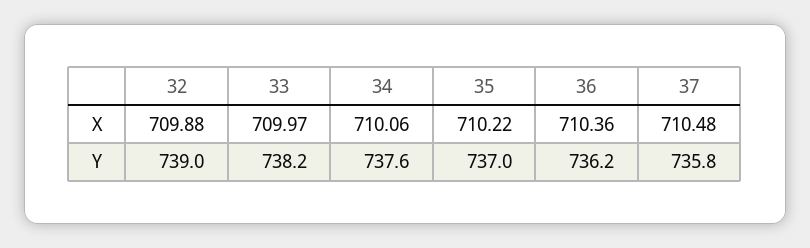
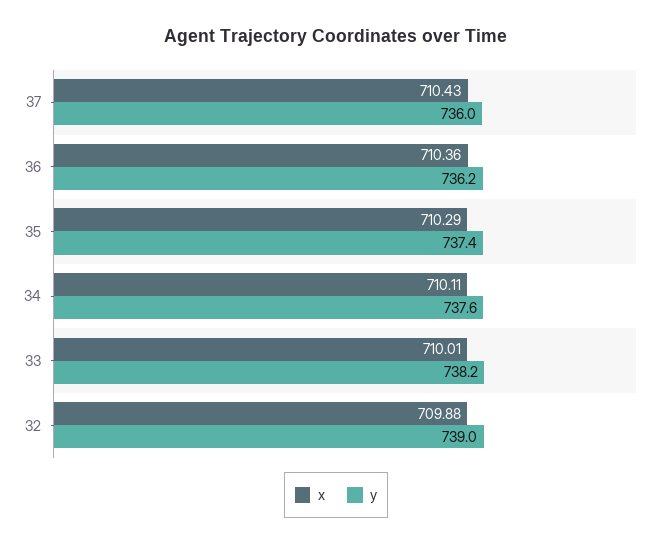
X, 33: 709.97 -> 710.01
X, 34: 710.06 -> 710.11
X, 35: 710.22 -> 710.29
X, 37: 710.48 -> 710.43
Y, 35: 737 -> 737.4
Y, 37: 735.8 -> 736

